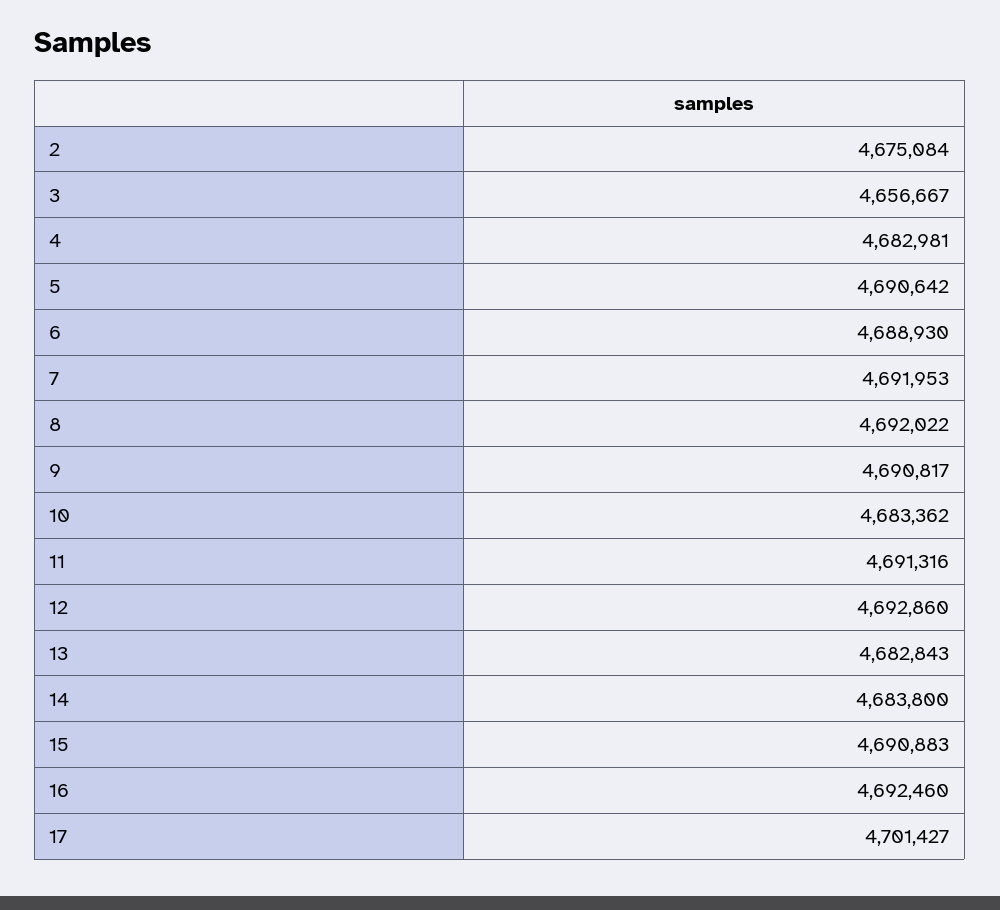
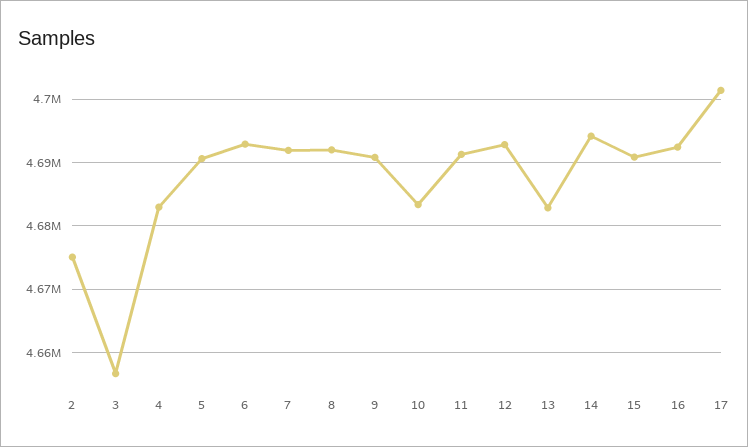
6: 4688930 -> 4693000
14: 4683800 -> 4694000

